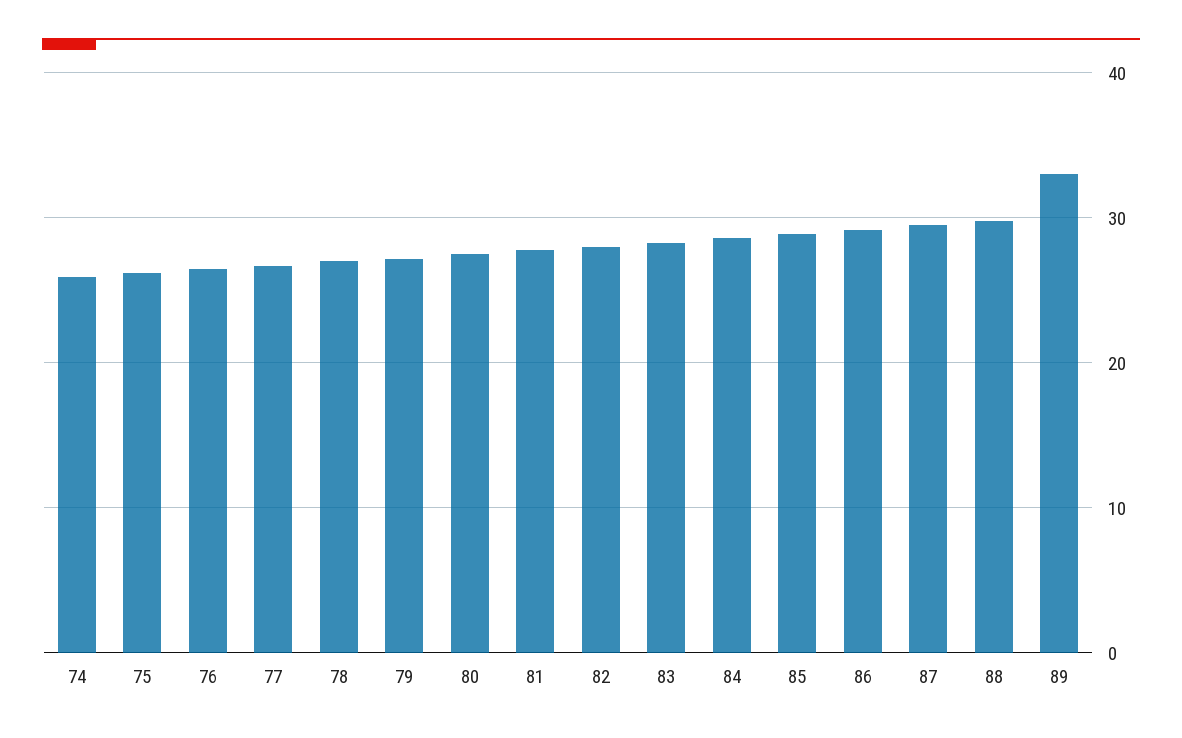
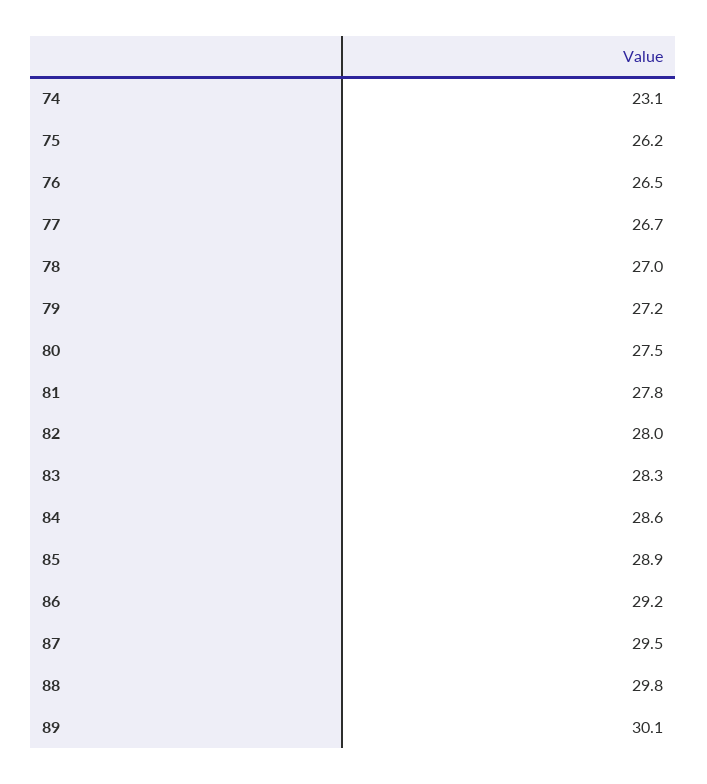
74: 26 -> 23.1
89: 33 -> 30.1

